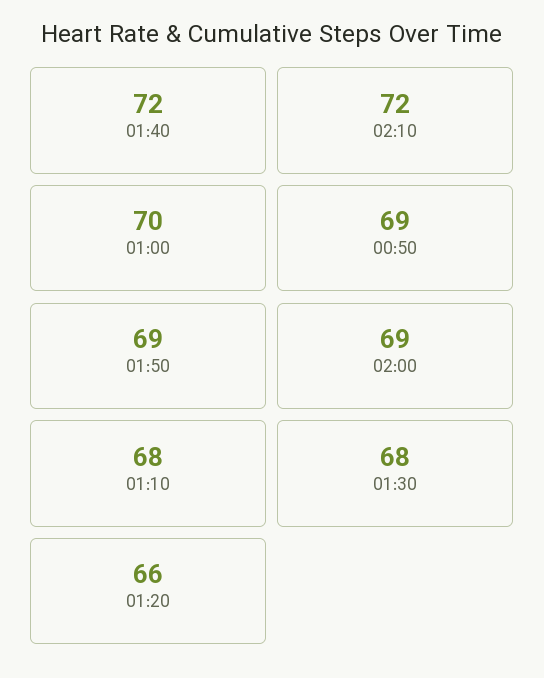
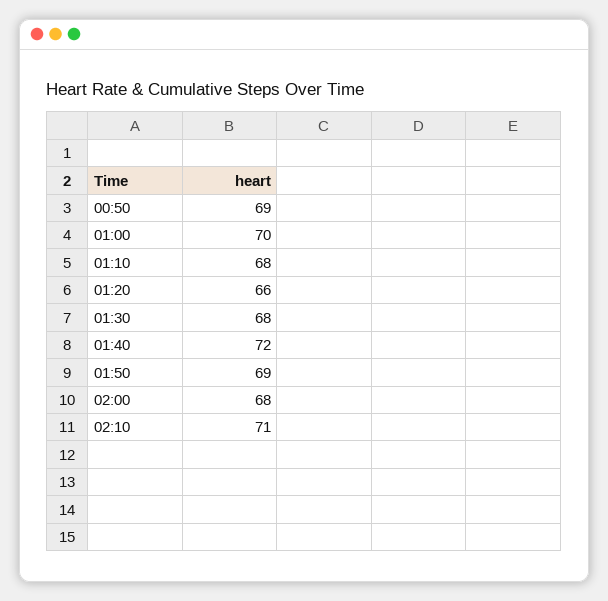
02:10: 72 -> 71
02:00: 69 -> 68

